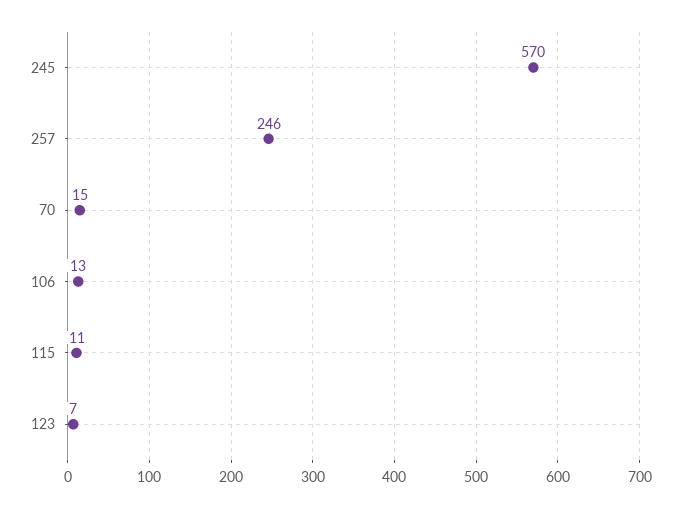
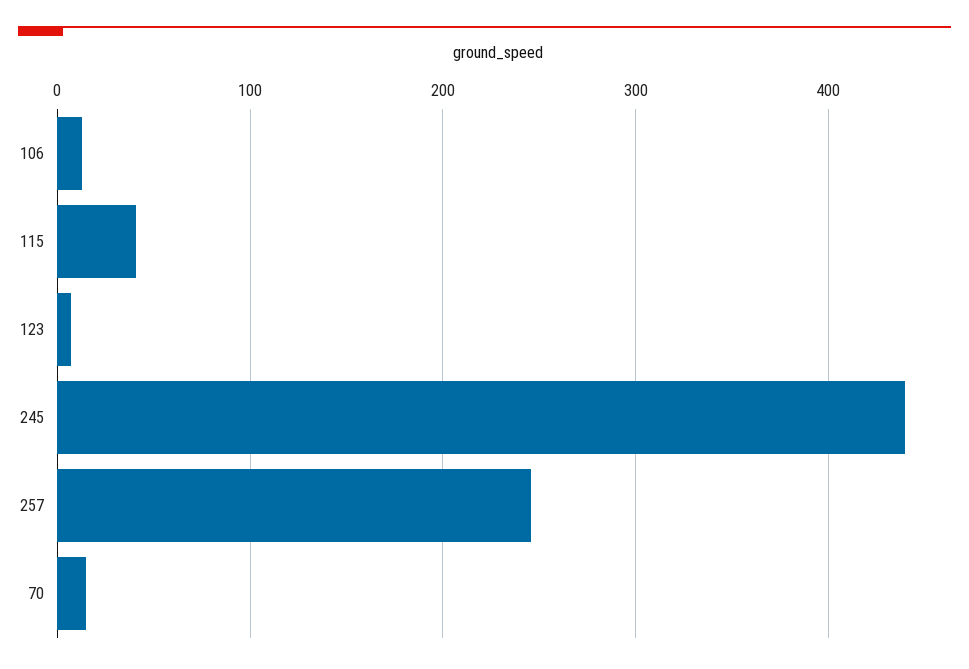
245: 570 -> 440
115: 11 -> 40

